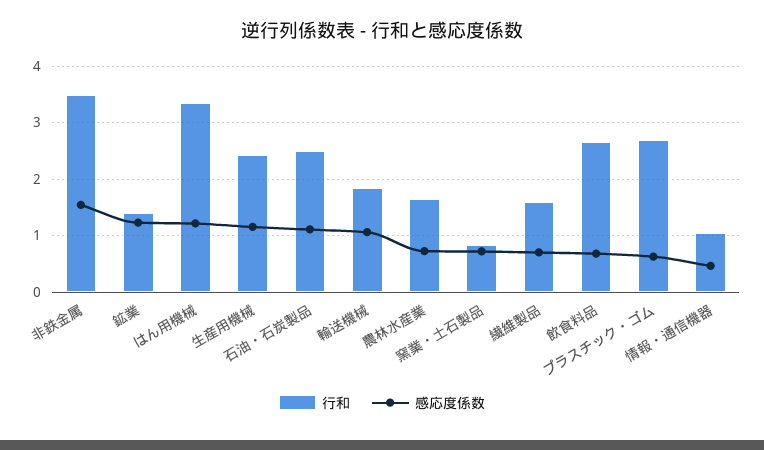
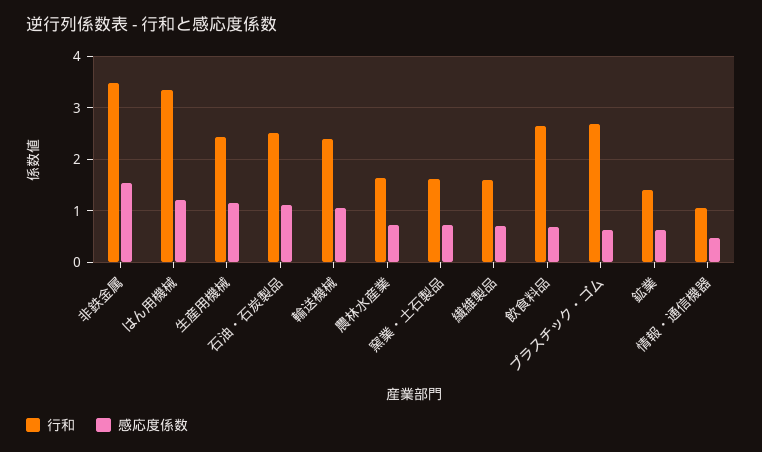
感応度係数, 鉱業: 1.2 -> 0.6
行和, 輸送機械: 1.8 -> 2.4
行和, 窯業・土石製品: 0.8 -> 1.6

